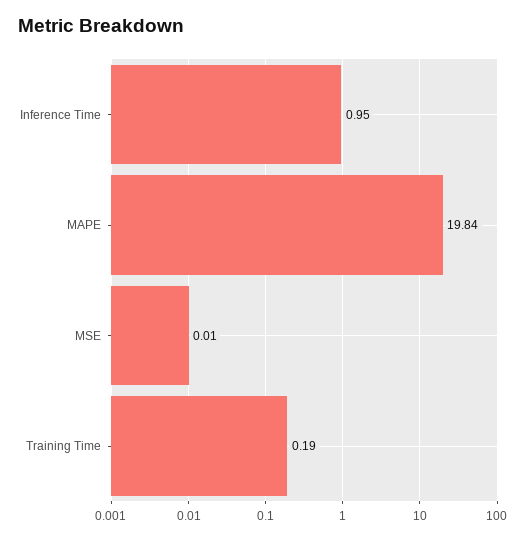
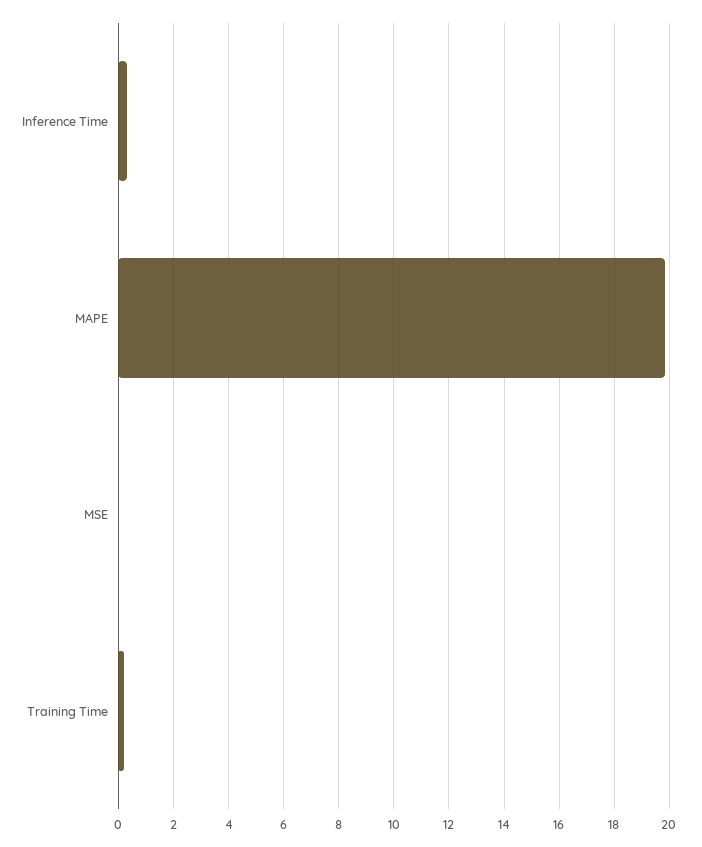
Inference Time: 0.95 -> 0.25

